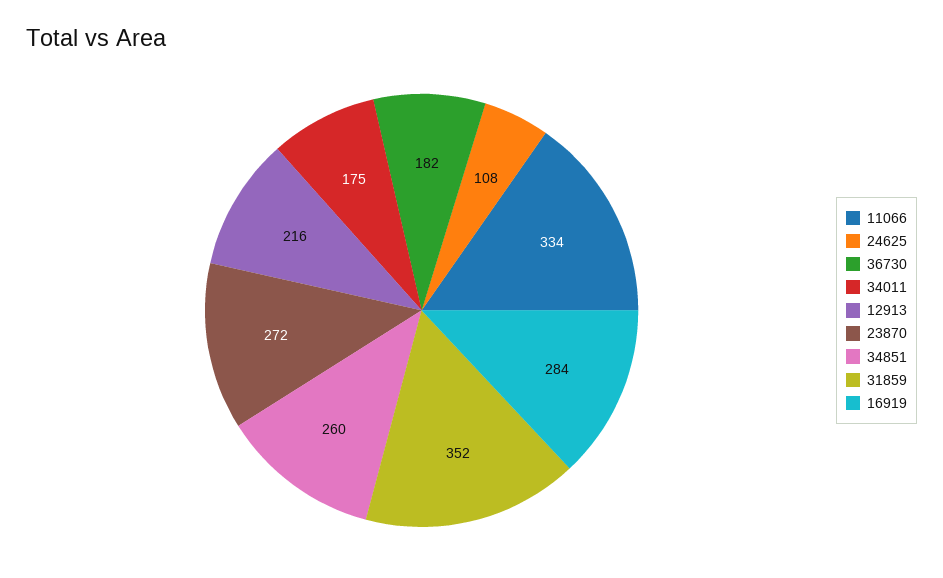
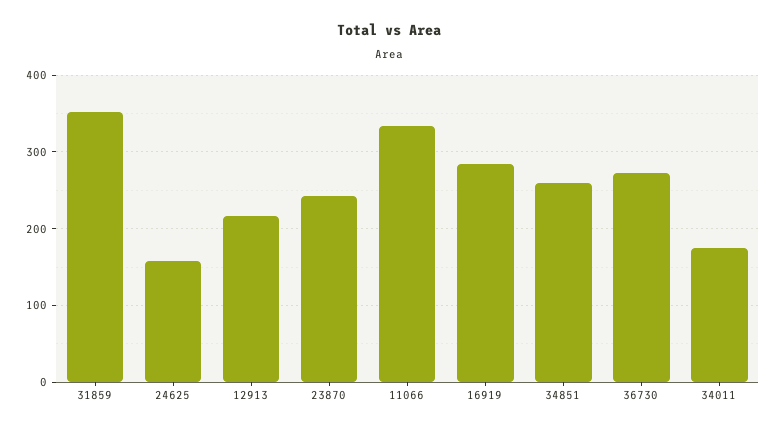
24625: 108 -> 160
36730: 182 -> 270
23870: 272 -> 240

